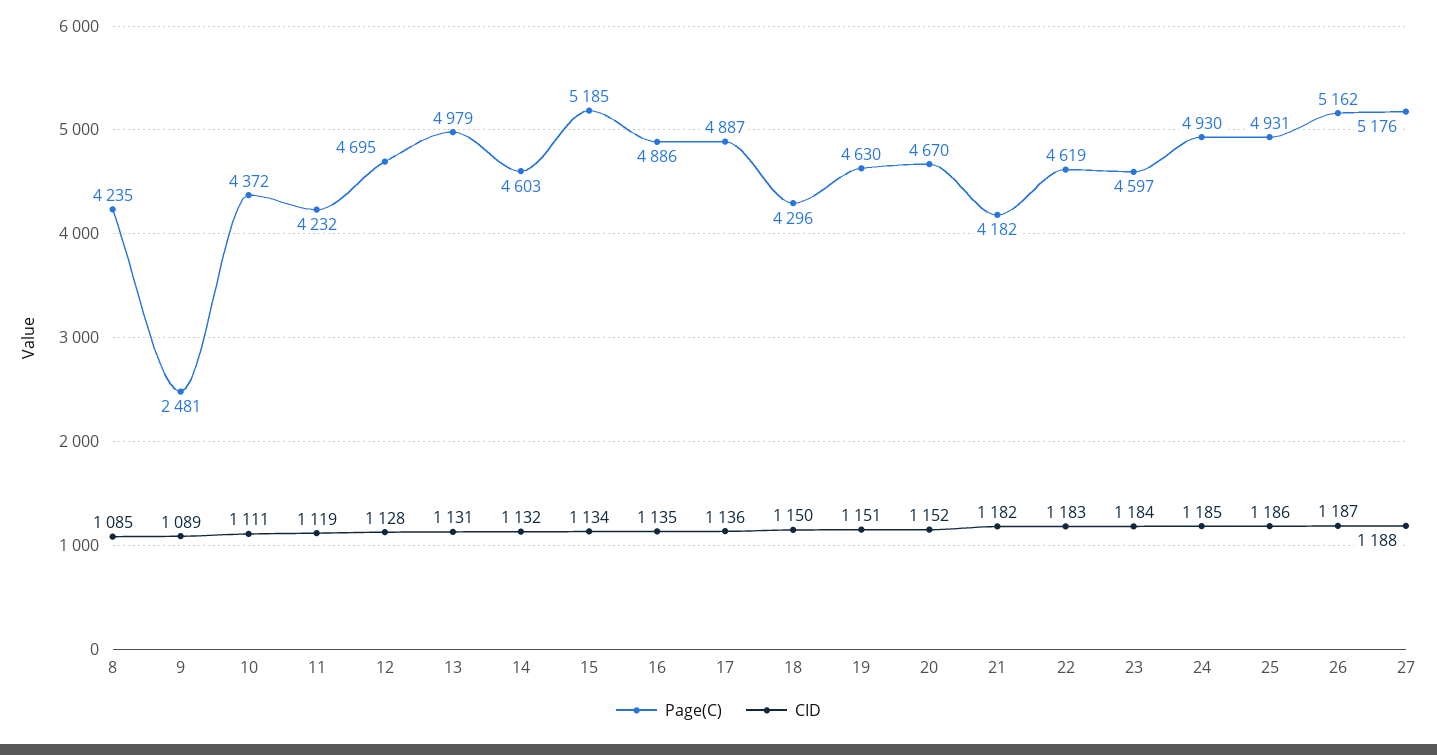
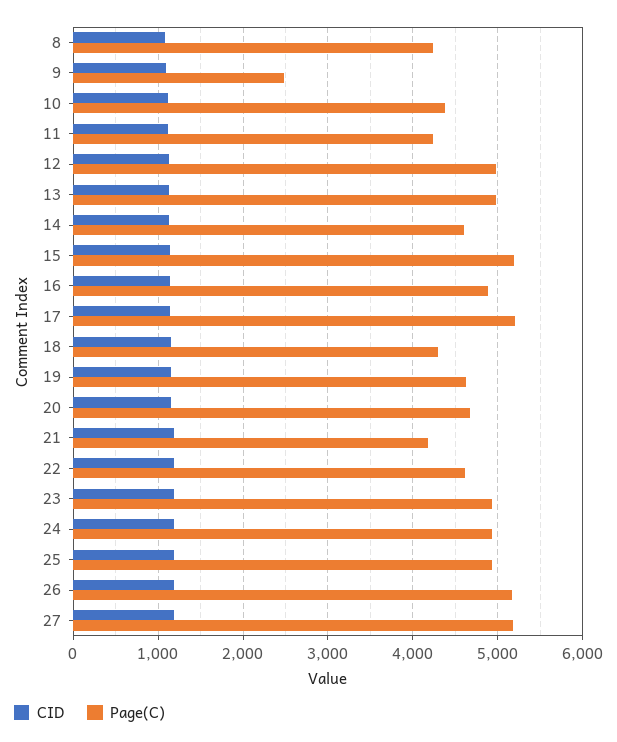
Page(C), 12: 4695 -> 5000
Page(C), 17: 4887 -> 5200
Page(C), 23: 4597 -> 4900

